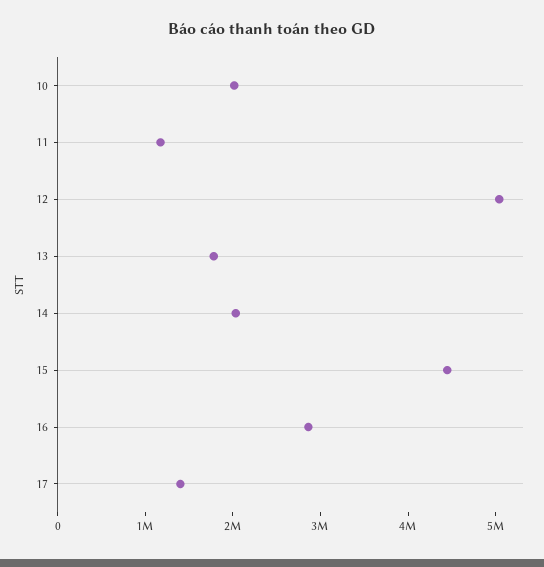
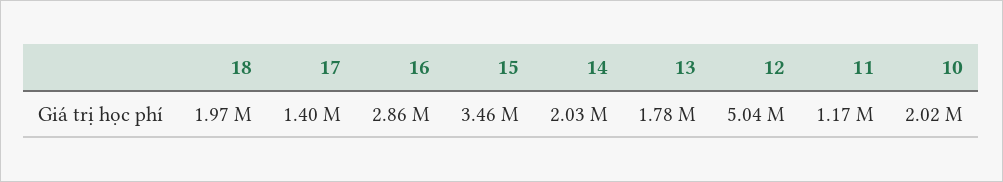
15: 4400000 -> 3460000
18: none -> 1970000

